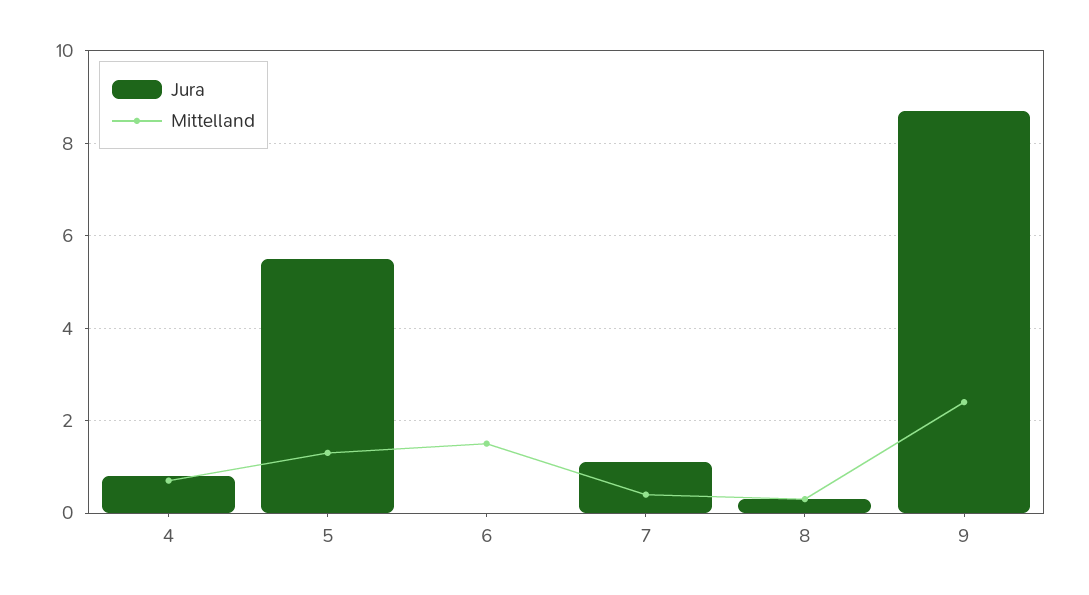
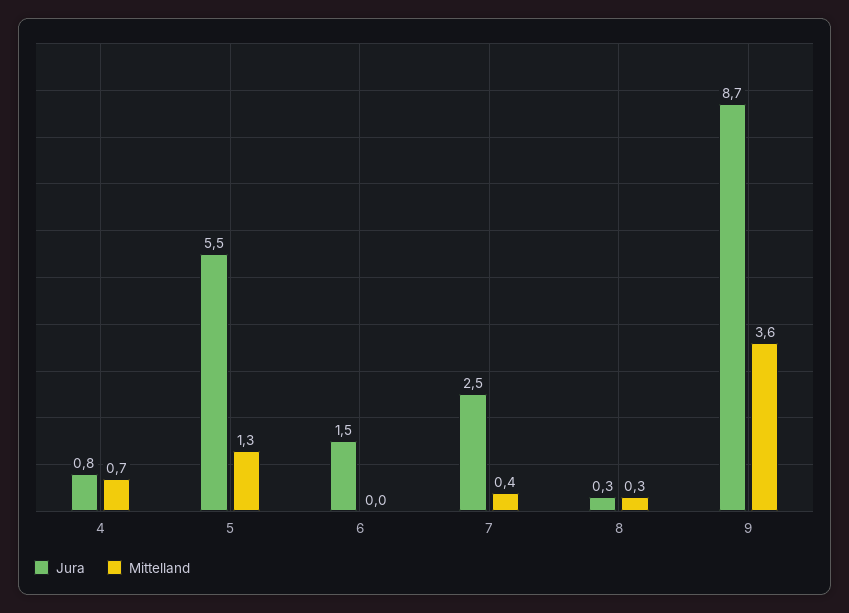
Jura, 6: 0 -> 1.5
Mittelland, 6: 1.5 -> 0
Jura, 7: 1 -> 2.5
Mittelland, 9: 2.5 -> 3.6

